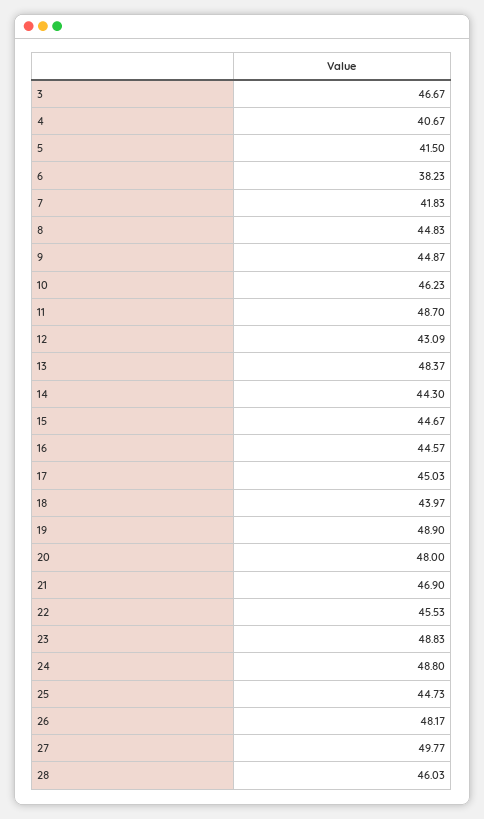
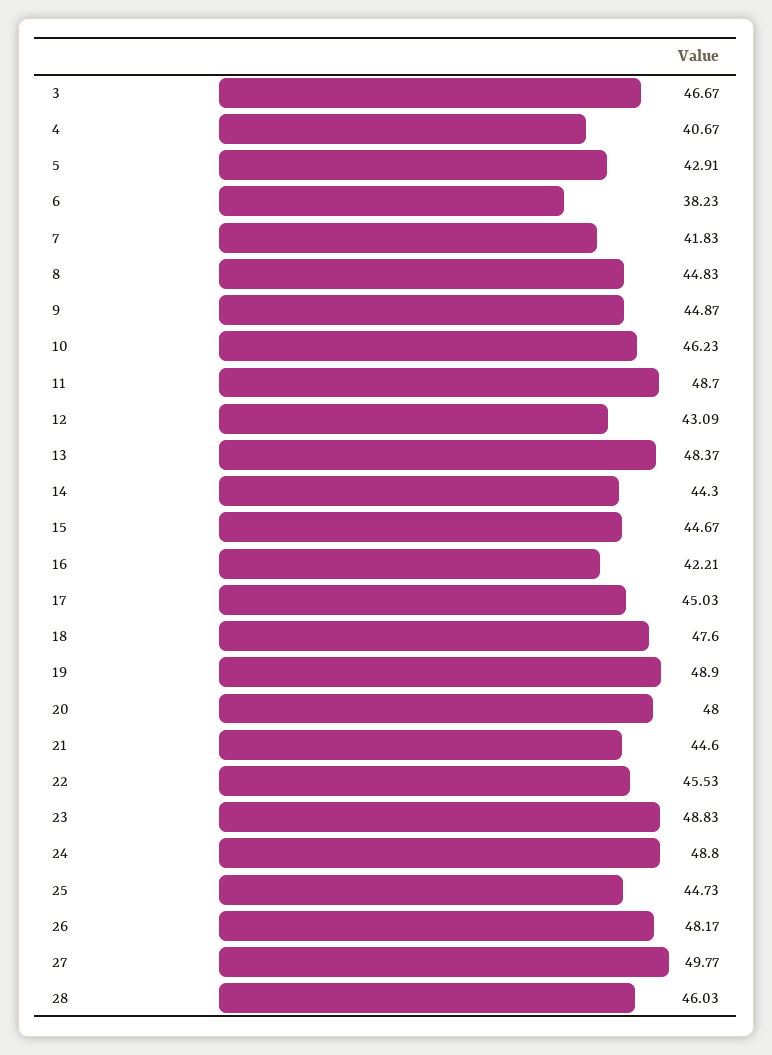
5: 41.5 -> 42.91
16: 44.57 -> 42.21
18: 43.97 -> 47.6
21: 46.9 -> 44.6

